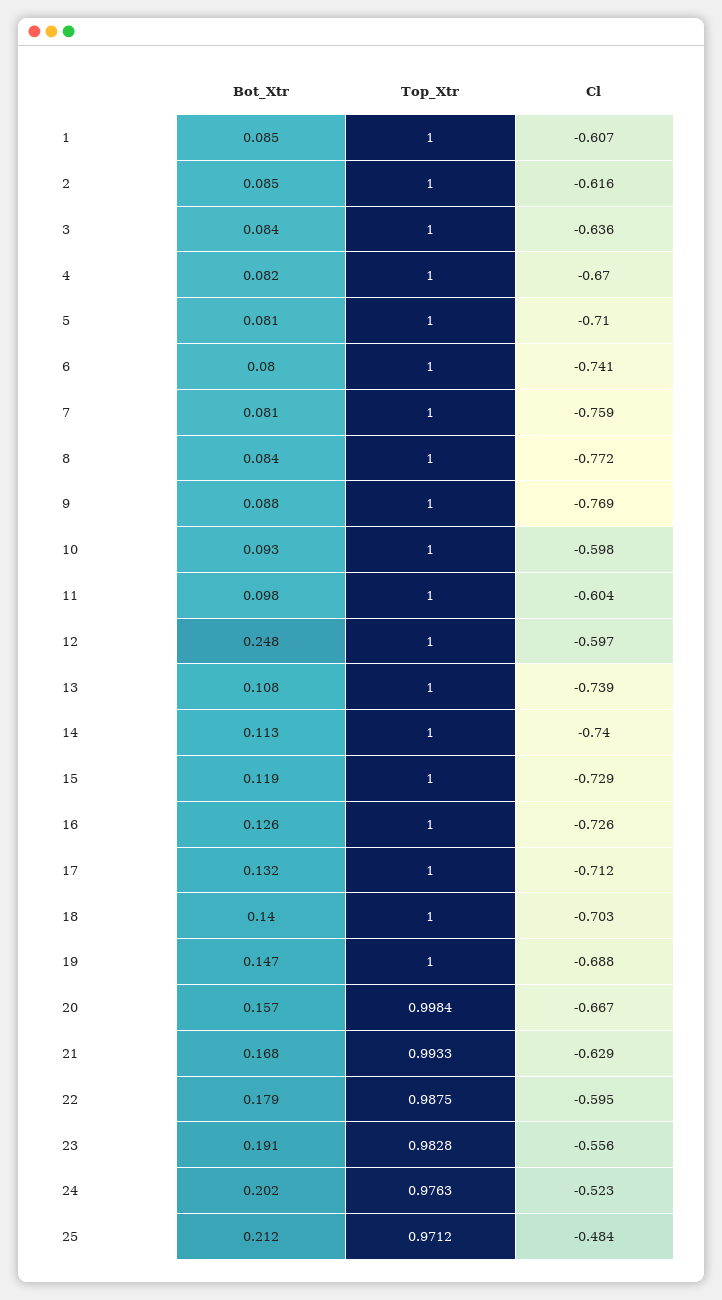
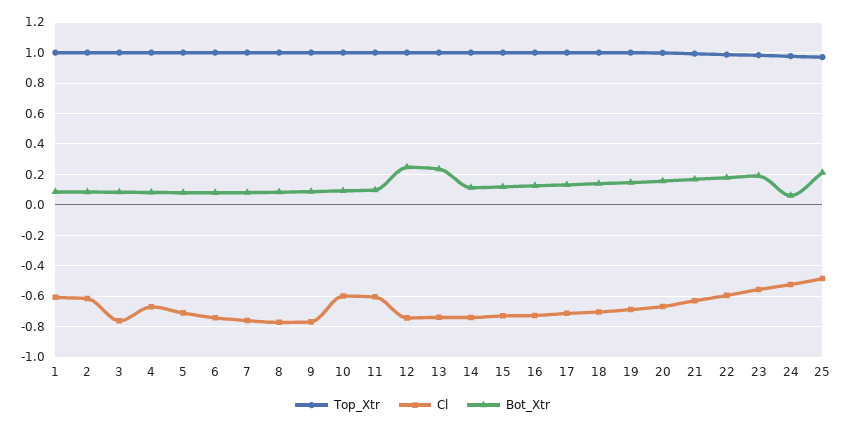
Cl, 3: -0.636 -> -0.75
Cl, 12: -0.597 -> -0.75
Bot_Xtr, 13: 0.108 -> 0.25
Bot_Xtr, 24: 0.202 -> 0.05

